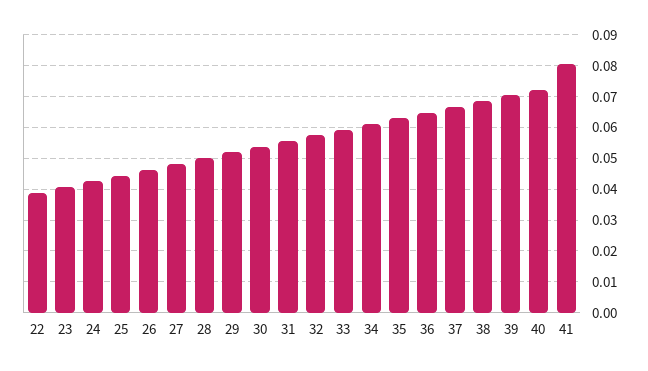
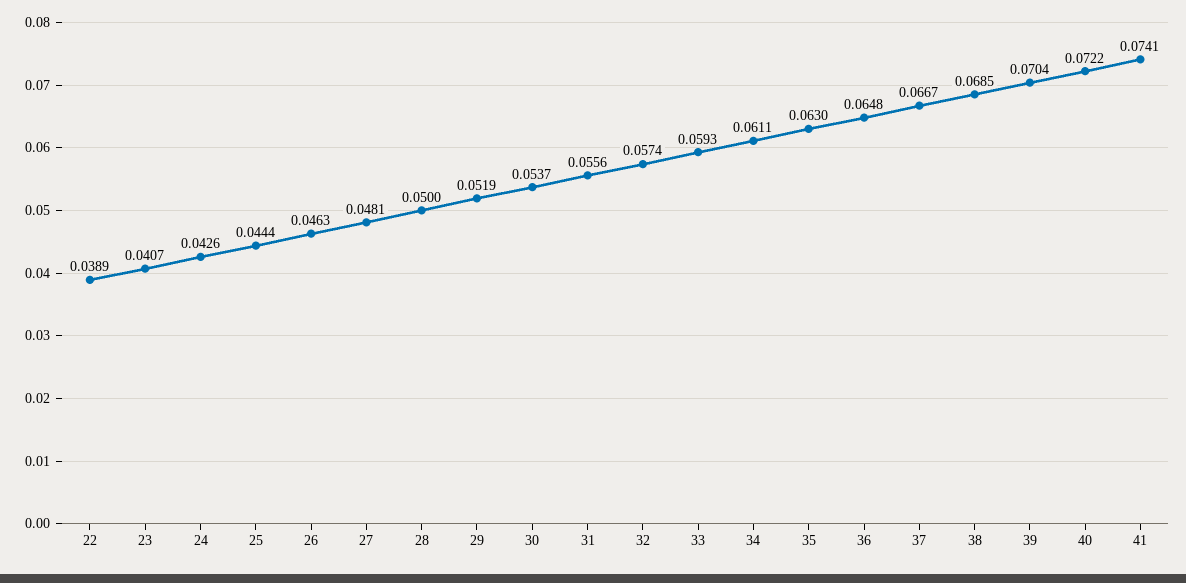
41: 0.08 -> 0.0741

